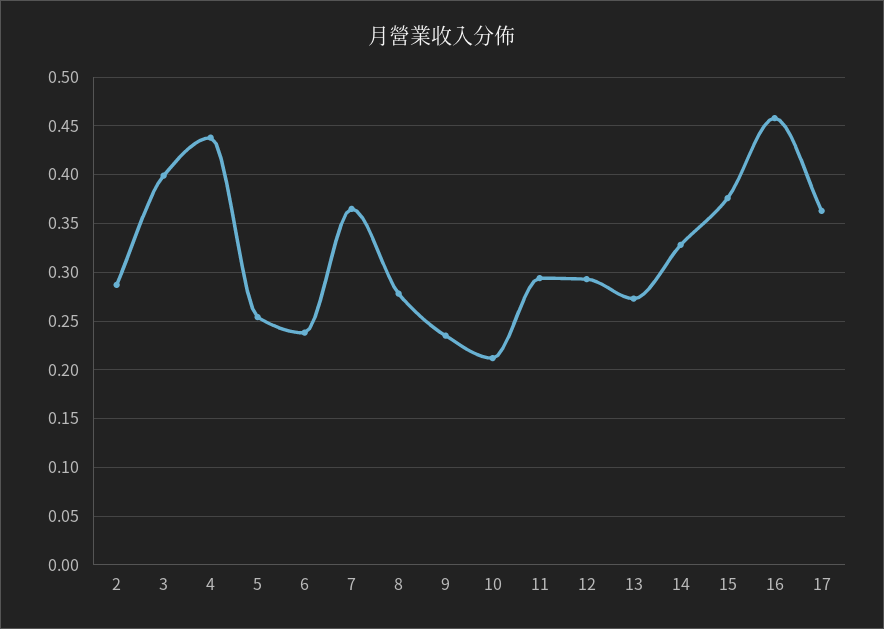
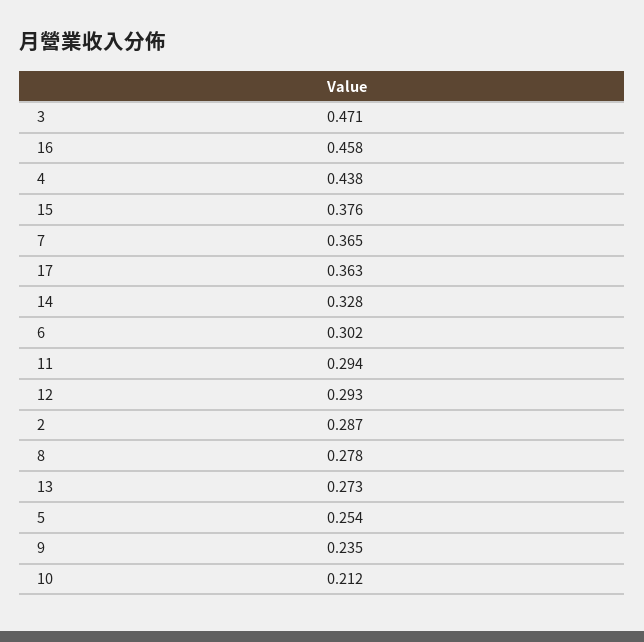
3: 0.4 -> 0.471
6: 0.24 -> 0.302

